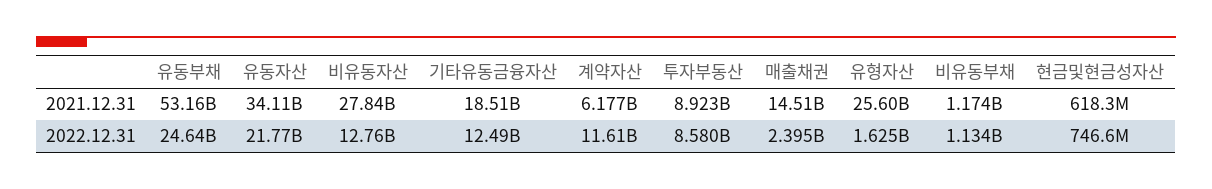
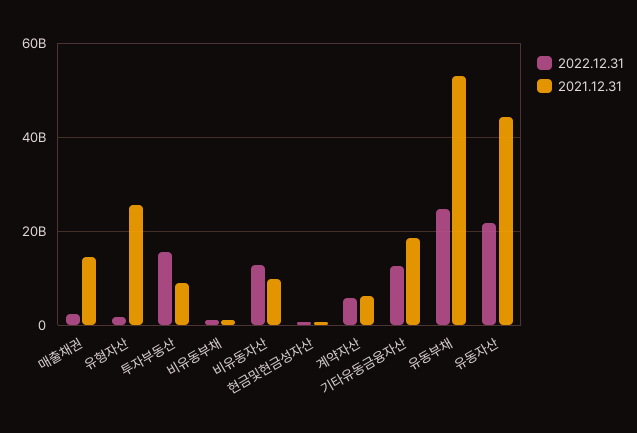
2021.12.31, 유동자산: 34110000000 -> 44000000000
2021.12.31, 비유동자산: 27840000000 -> 10000000000
2022.12.31, 계약자산: 11610000000 -> 6000000000
2022.12.31, 투자부동산: 8580000000 -> 16000000000

